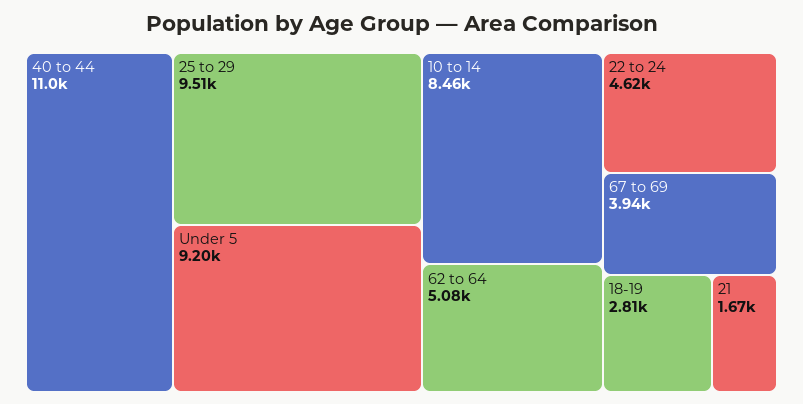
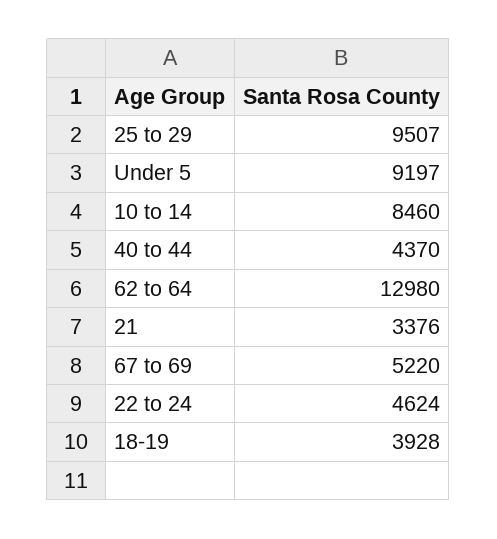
40 to 44: 11000 -> 4370
62 to 64: 5080 -> 12980
67 to 69: 3940 -> 5220
18-19: 2810 -> 3928
21: 1670 -> 3376

